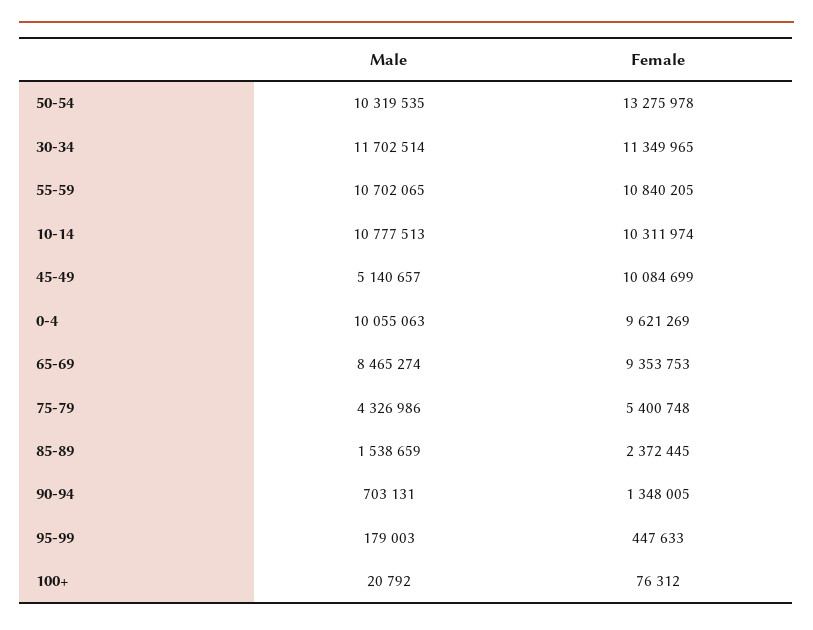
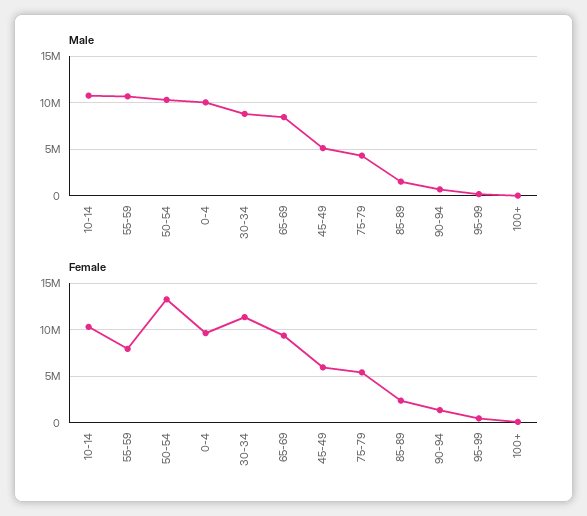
Male, 30-34: 11702514 -> 9000000
Female, 55-59: 10840205 -> 8000000
Female, 45-49: 10084699 -> 6000000

